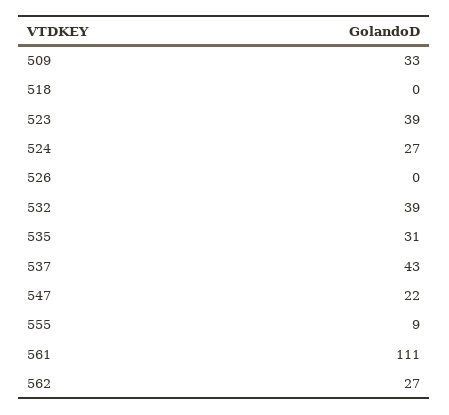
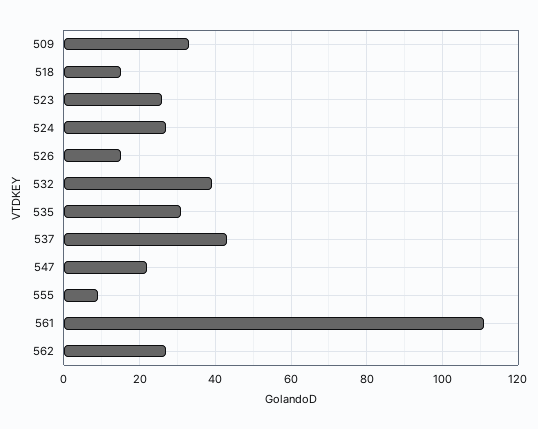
518: 0 -> 15
523: 39 -> 25
526: 0 -> 15

